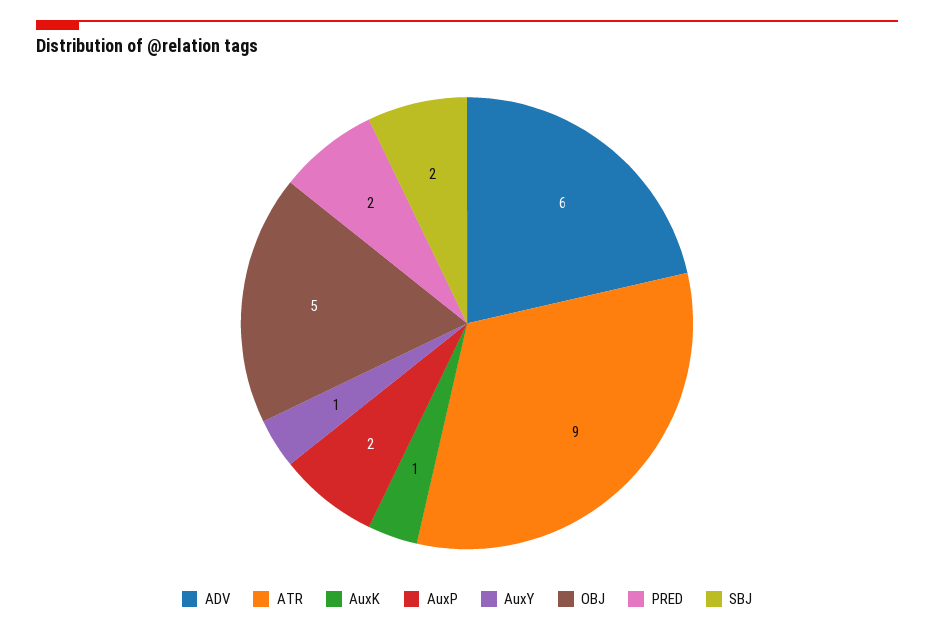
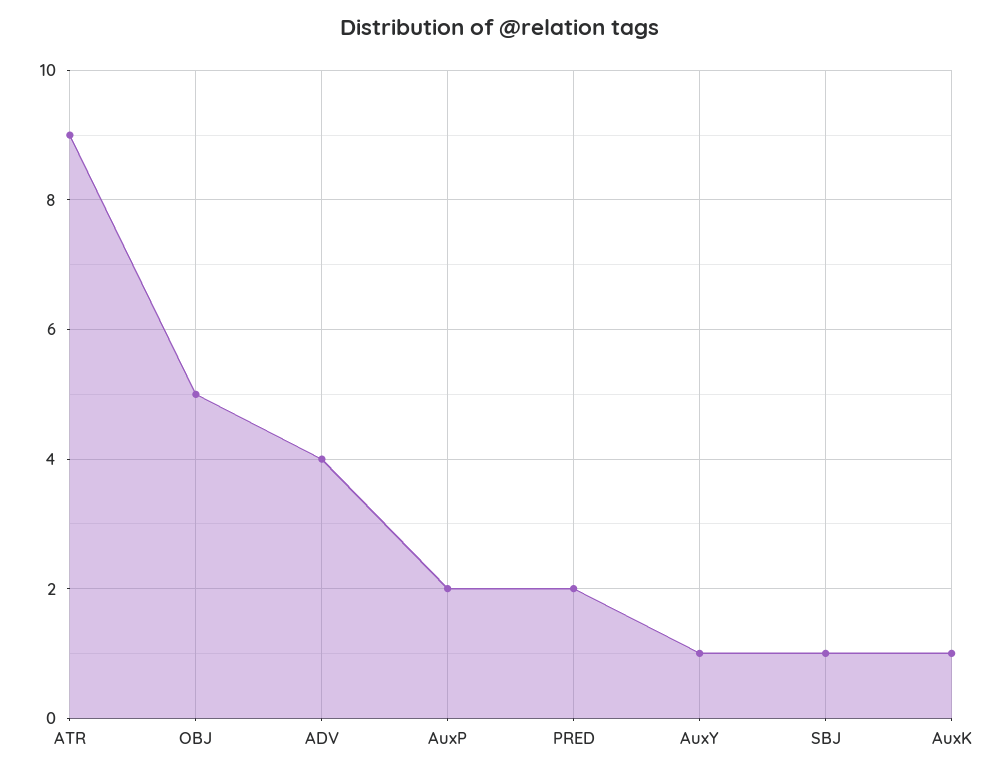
ADV: 6 -> 4
SBJ: 2 -> 1

